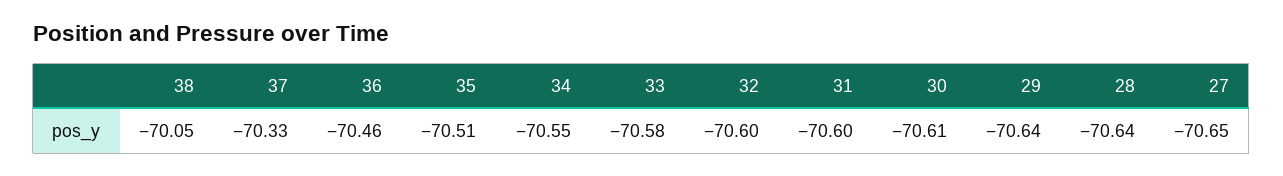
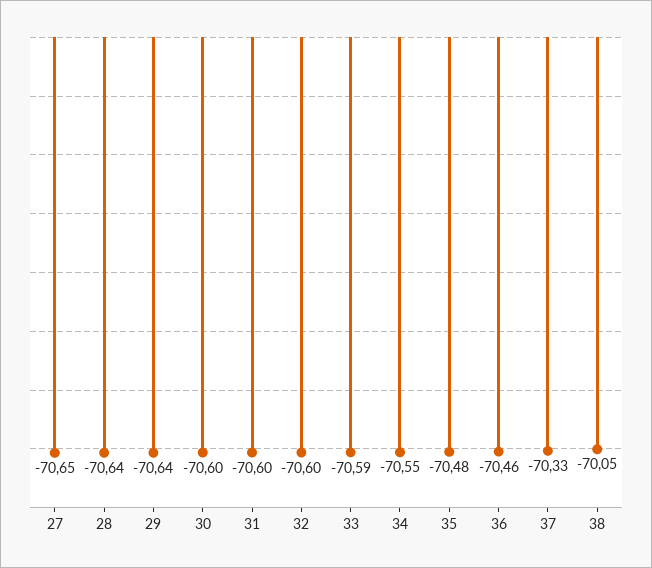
35: -70.51 -> -70.48
33: -70.58 -> -70.59
30: -70.61 -> -70.6

